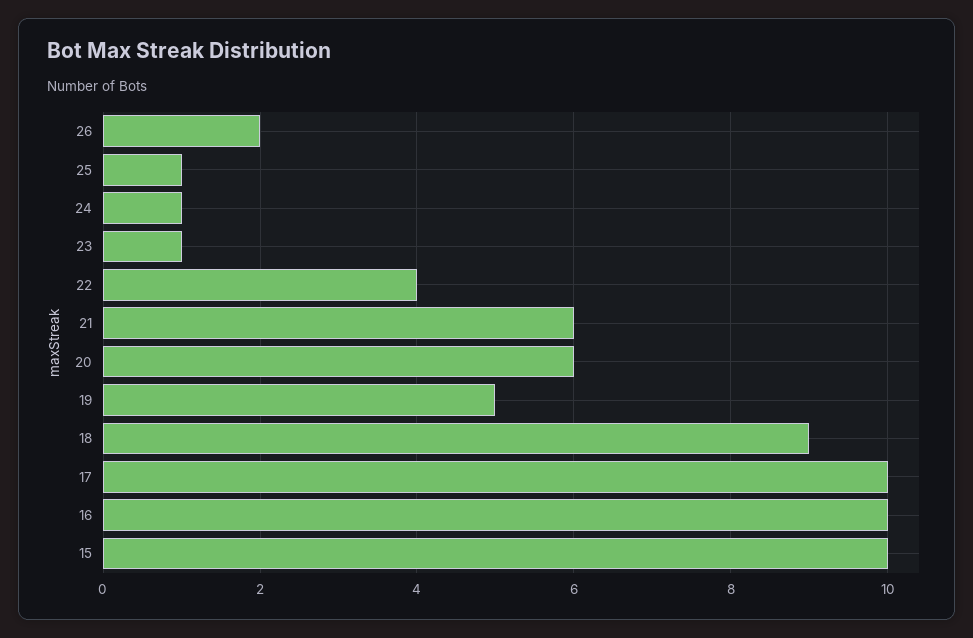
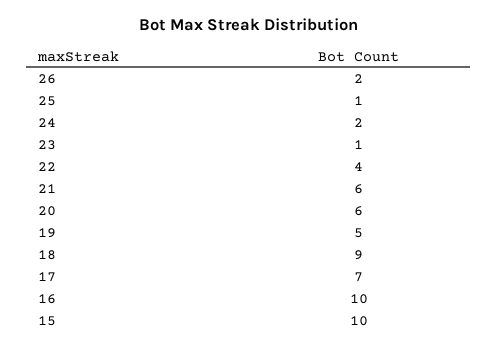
24: 1 -> 2
17: 10 -> 7

